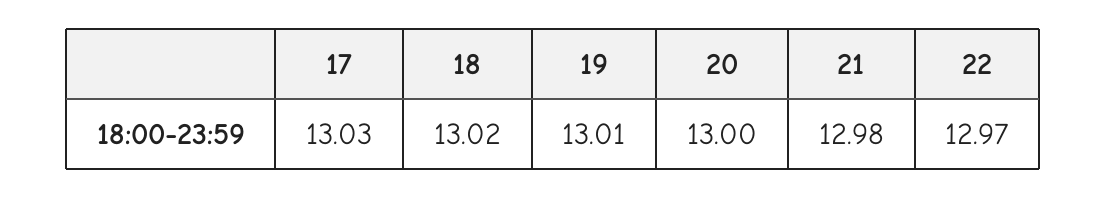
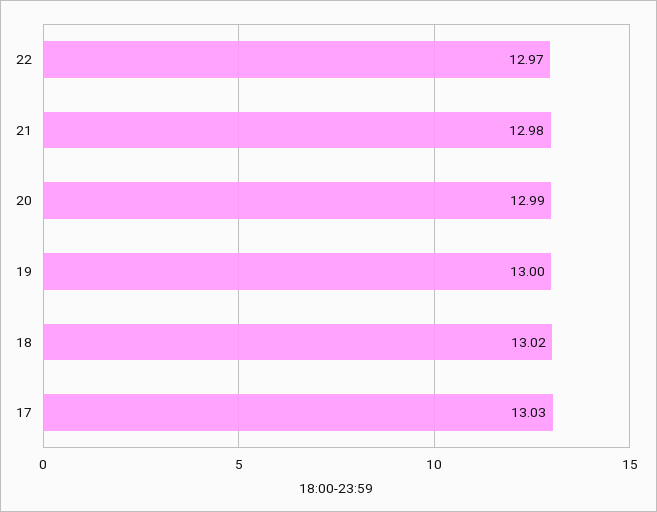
19: 13.01 -> 13
20: 13 -> 12.99

